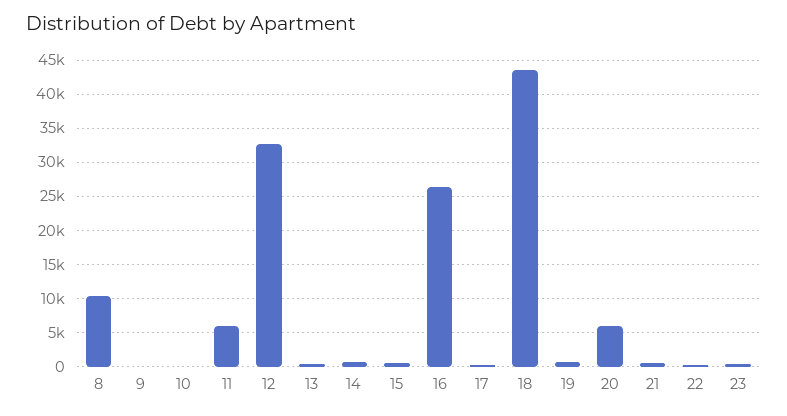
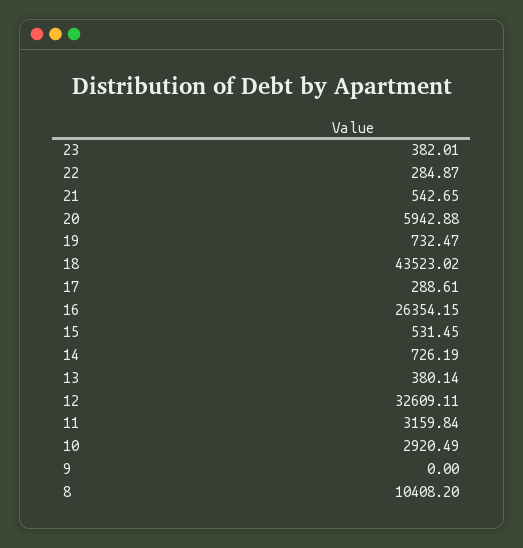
10: 0 -> 2920.49
11: 6000 -> 3159.84

